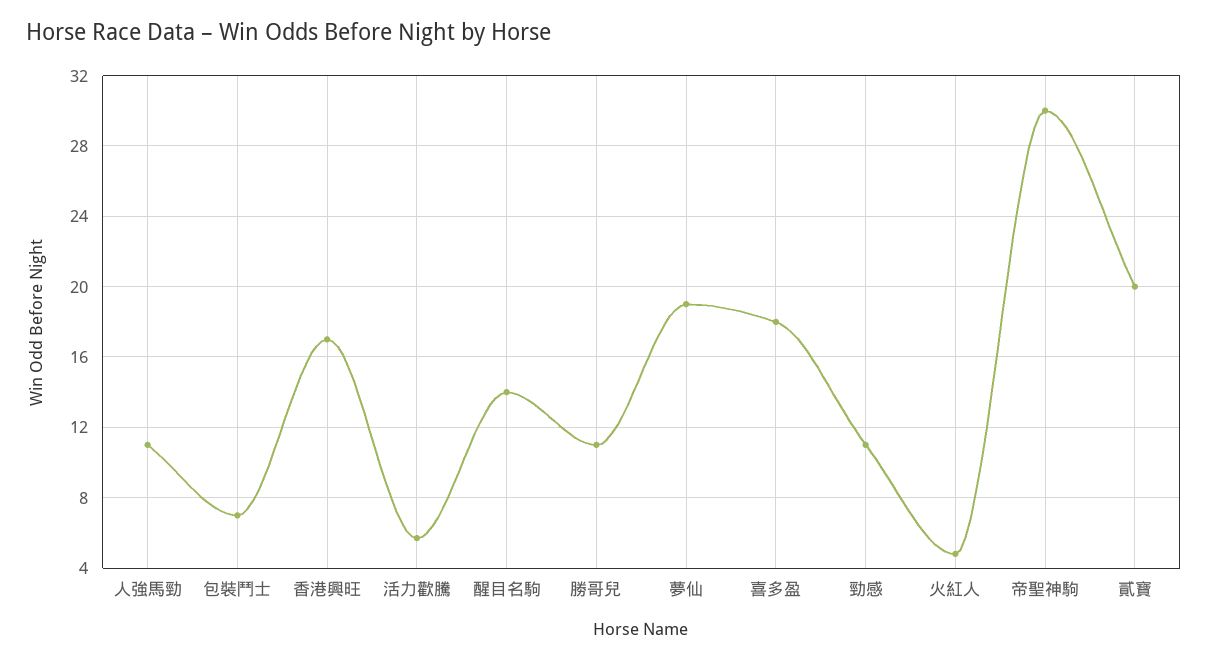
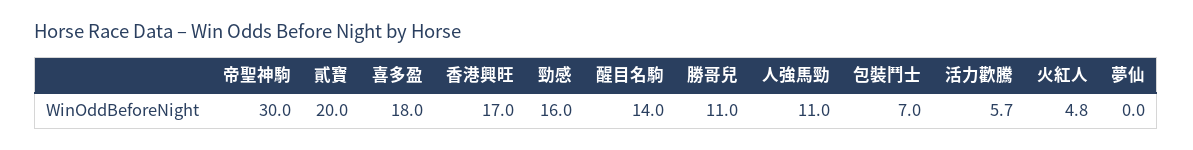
夢仙: 19 -> 0
勁感: 11 -> 16

